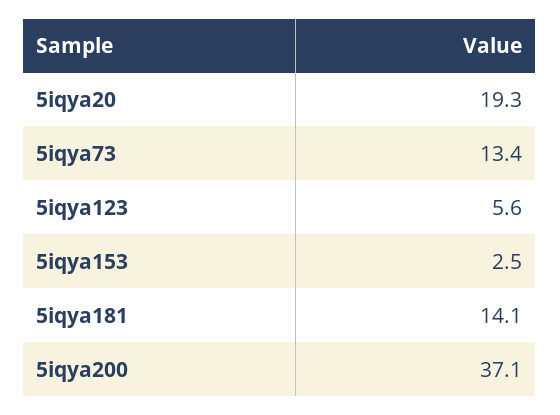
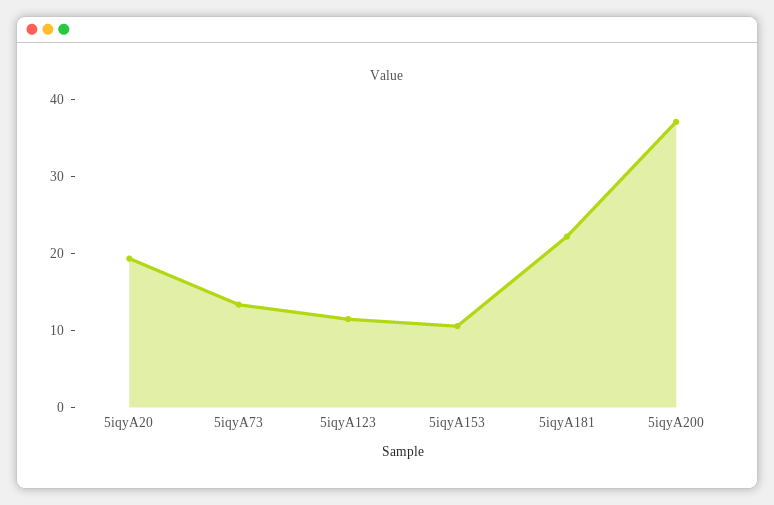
5iqya123: 5.6 -> 12
5iqya153: 2.5 -> 10
5iqya181: 14.1 -> 22

